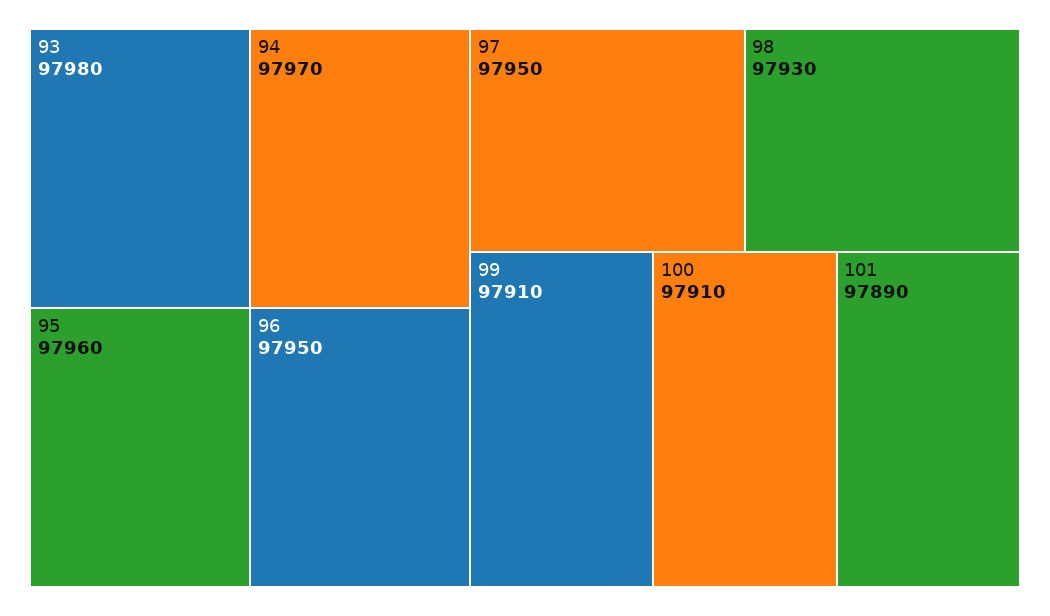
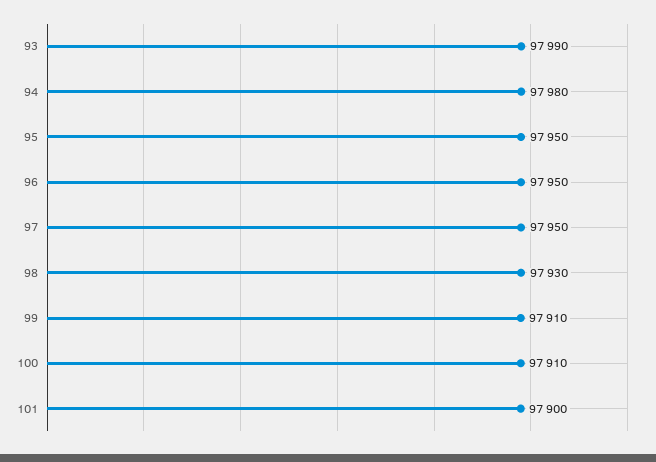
93: 97980 -> 97990
94: 97970 -> 97980
95: 97960 -> 97950
101: 97890 -> 97900

